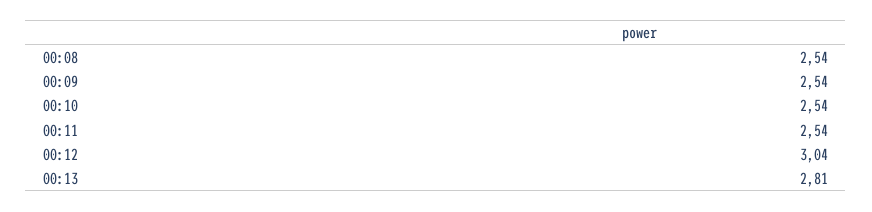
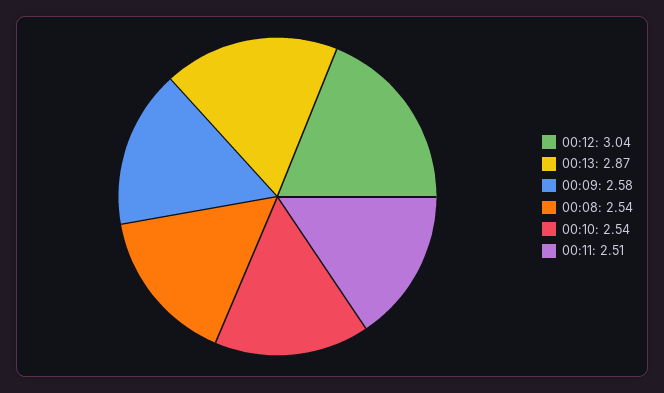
00:09: 2.54 -> 2.58
00:11: 2.54 -> 2.51
00:13: 2.81 -> 2.87

